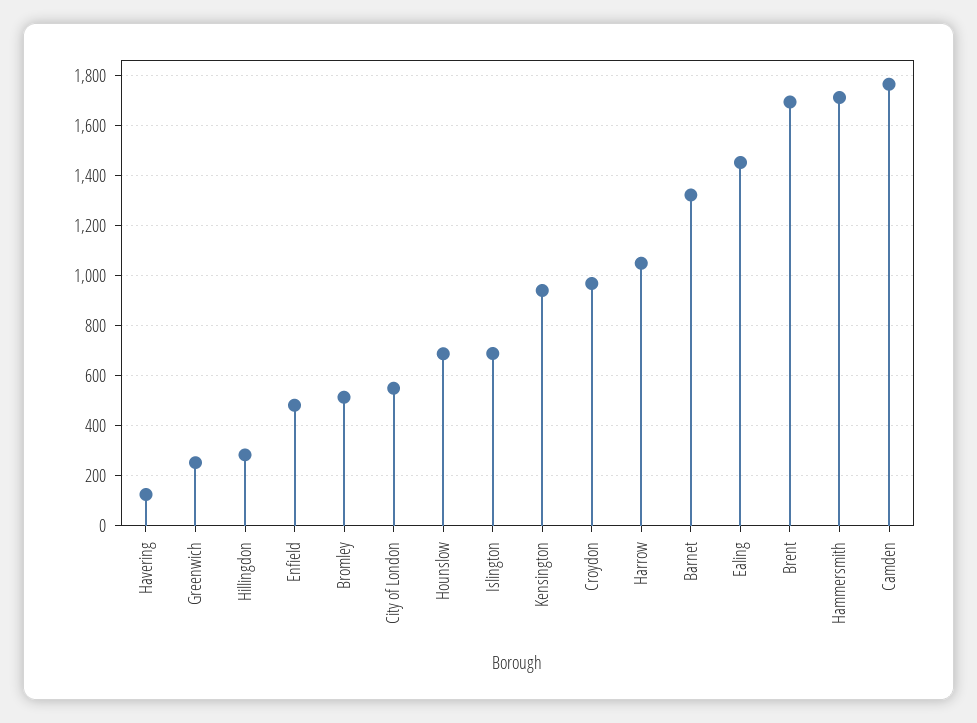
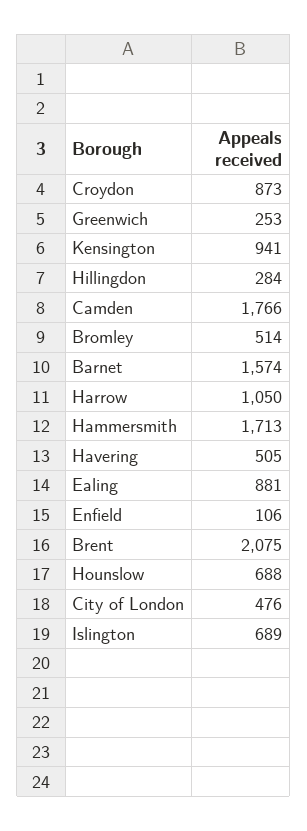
Havering: 125 -> 505
Enfield: 475 -> 106
City of London: 550 -> 476
Croydon: 975 -> 873
Barnet: 1325 -> 1574
Ealing: 1450 -> 881
Brent: 1700 -> 2075

